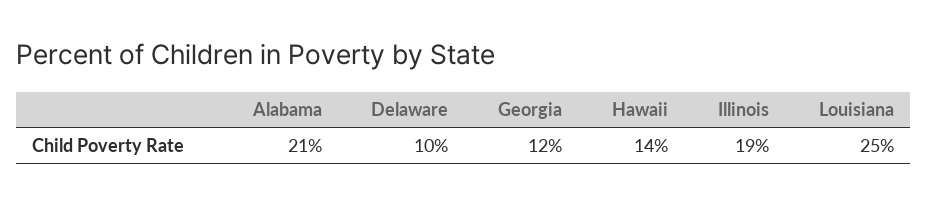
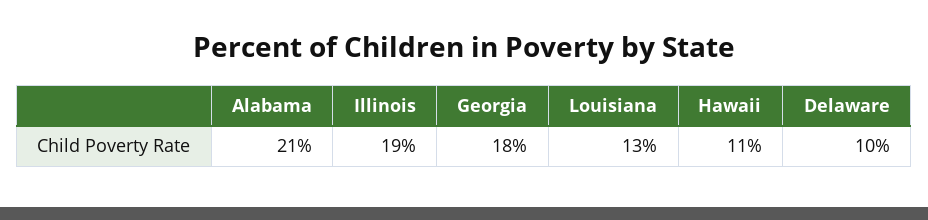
Georgia: 12 -> 18
Hawaii: 14 -> 11
Louisiana: 25 -> 13

